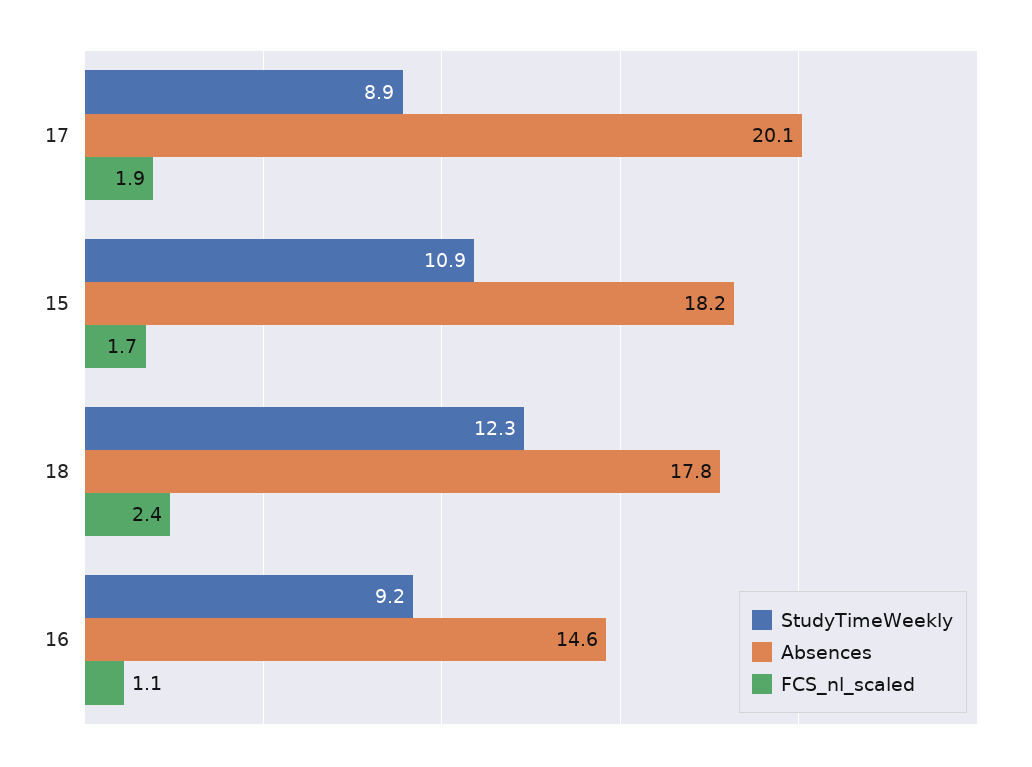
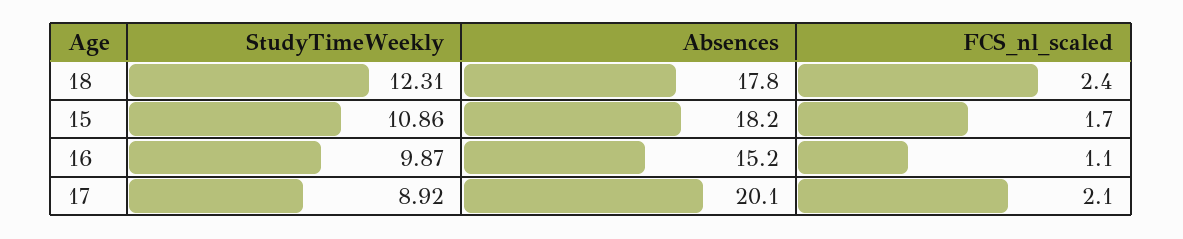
FCS_nl_scaled, 17: 1.9 -> 2.1
StudyTimeWeekly, 16: 9.2 -> 9.87
Absences, 16: 14.6 -> 15.2

